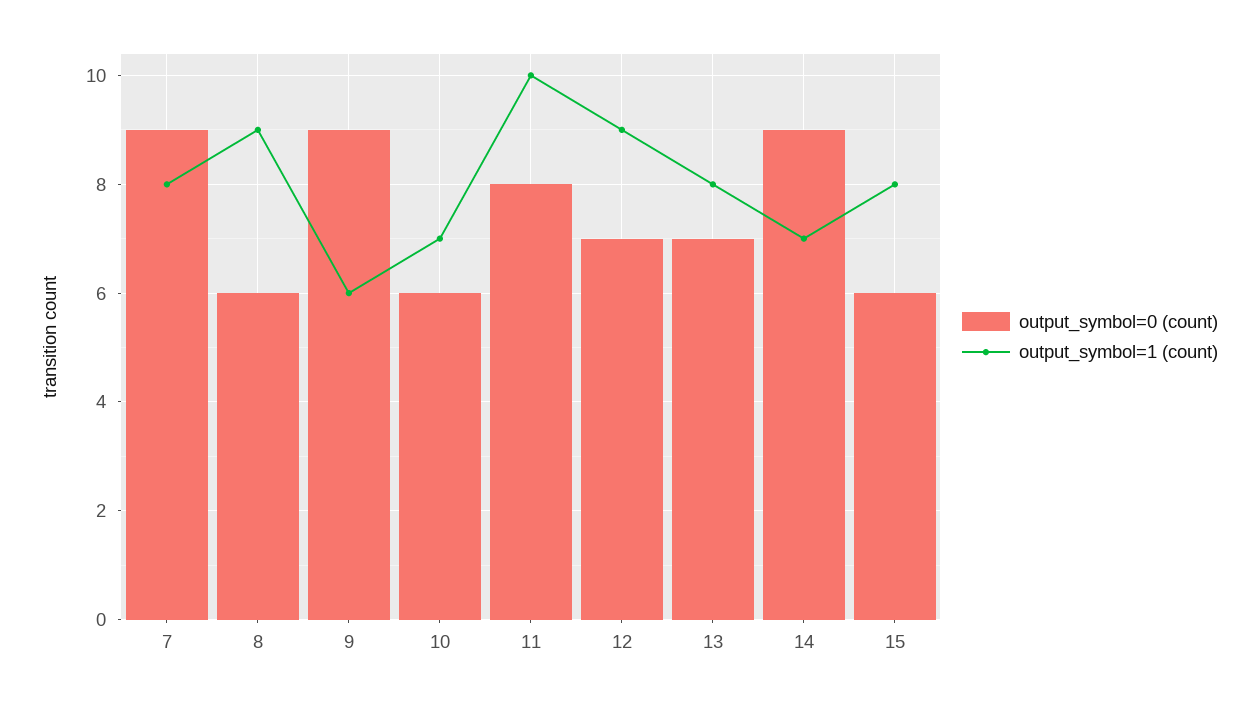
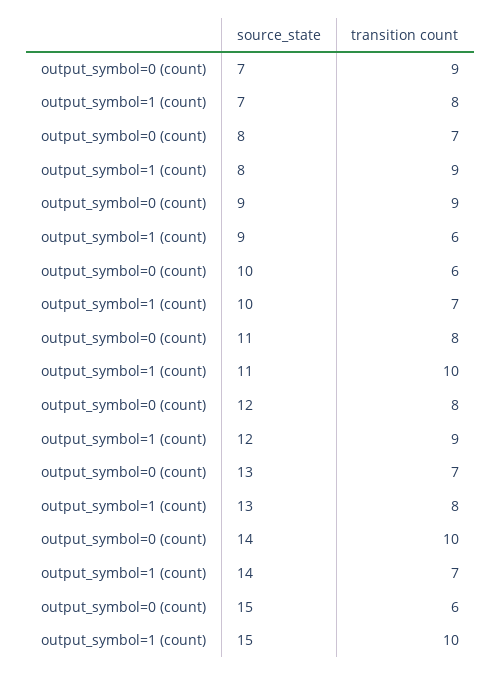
output_symbol=0 (count), 8: 6 -> 7
output_symbol=0 (count), 12: 7 -> 8
output_symbol=0 (count), 14: 9 -> 10
output_symbol=1 (count), 15: 8 -> 10

